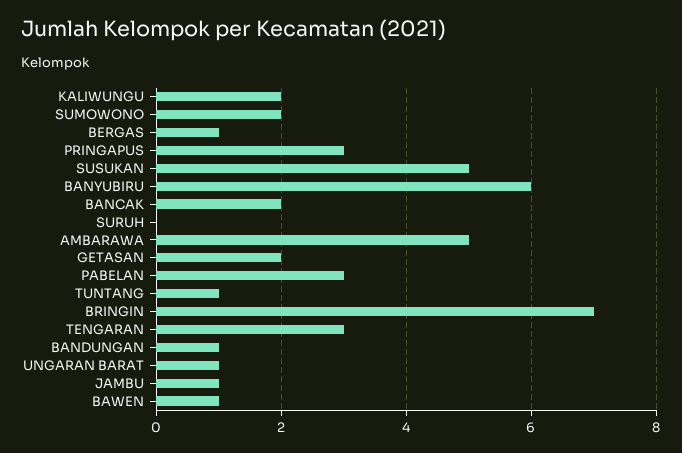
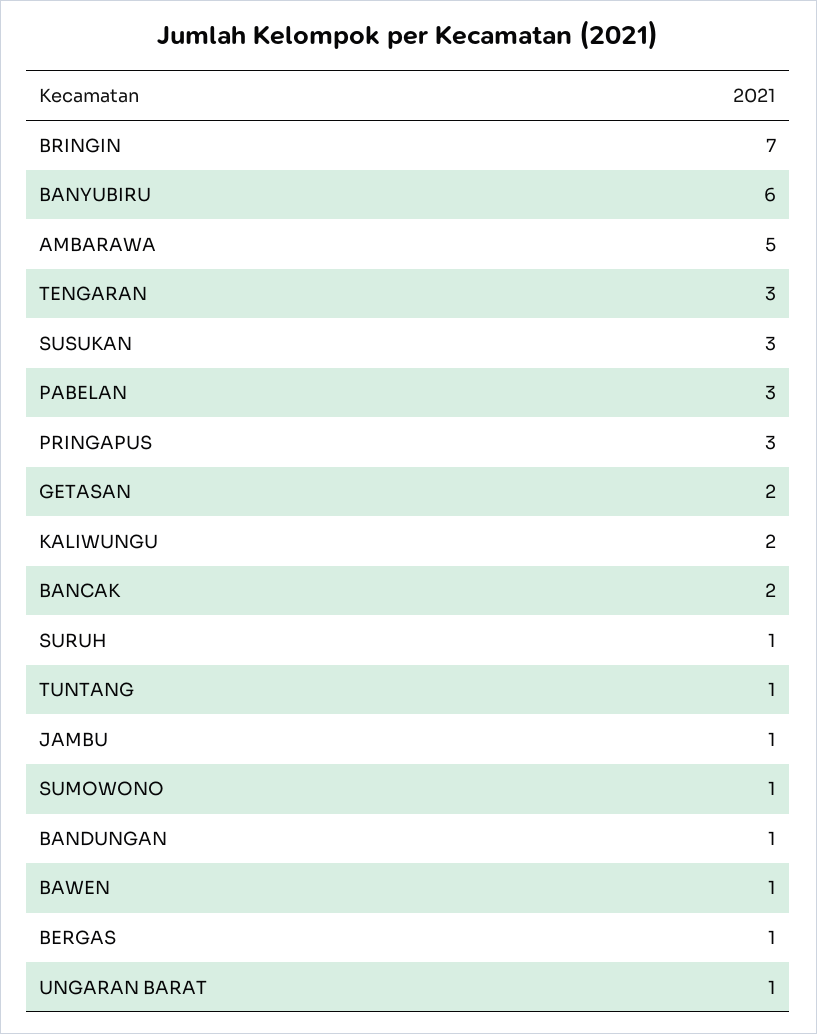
SUMOWONO: 2 -> 1
SUSUKAN: 5 -> 3
SURUH: 0 -> 1

